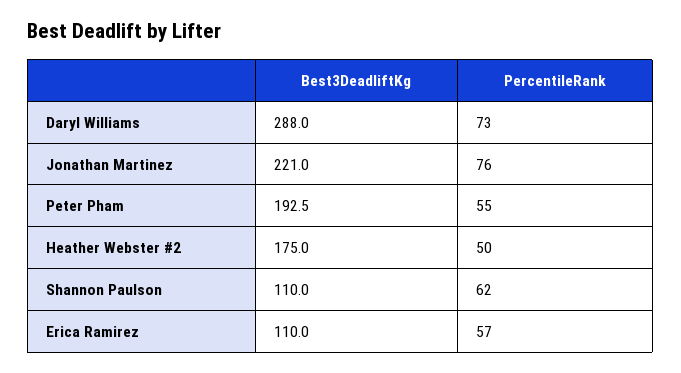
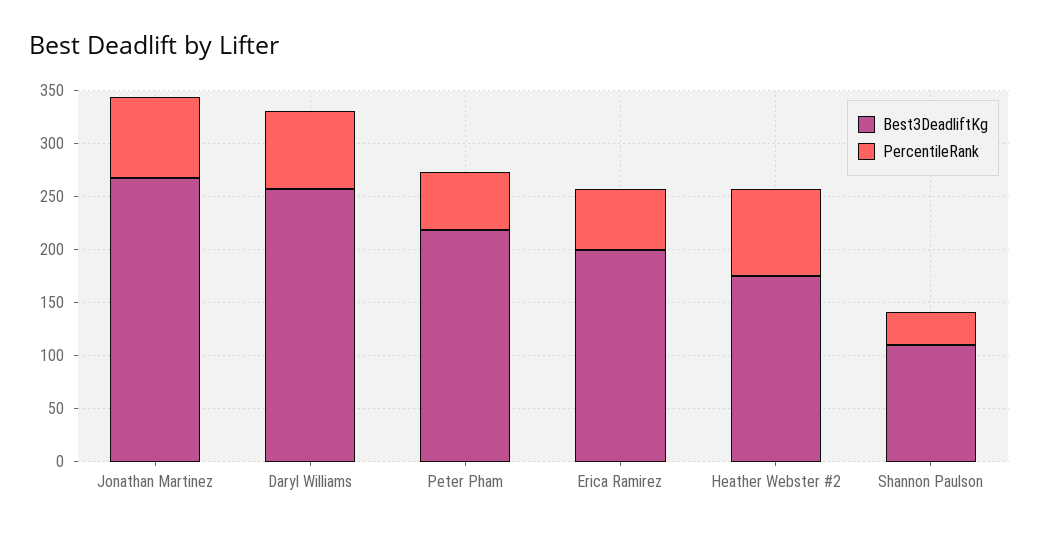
Best3DeadliftKg, Daryl Williams: 288 -> 260
Best3DeadliftKg, Jonathan Martinez: 221 -> 270
Best3DeadliftKg, Peter Pham: 192.5 -> 220
PercentileRank, Heather Webster #2: 50 -> 80
PercentileRank, Shannon Paulson: 62 -> 30
Best3DeadliftKg, Erica Ramirez: 110 -> 200

